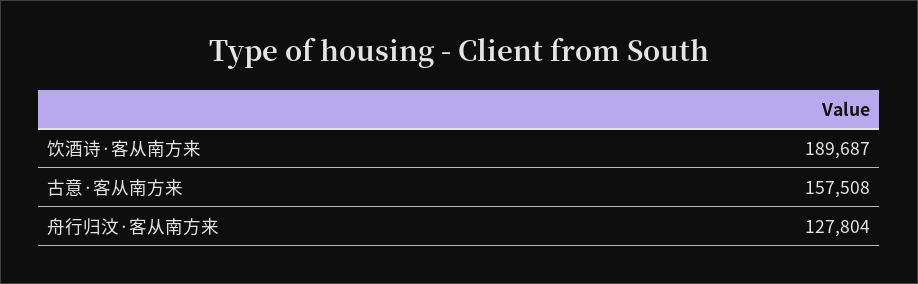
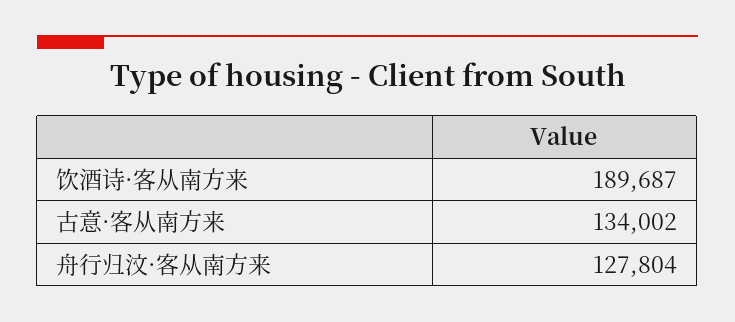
古意·客从南方来: 157508 -> 134002

